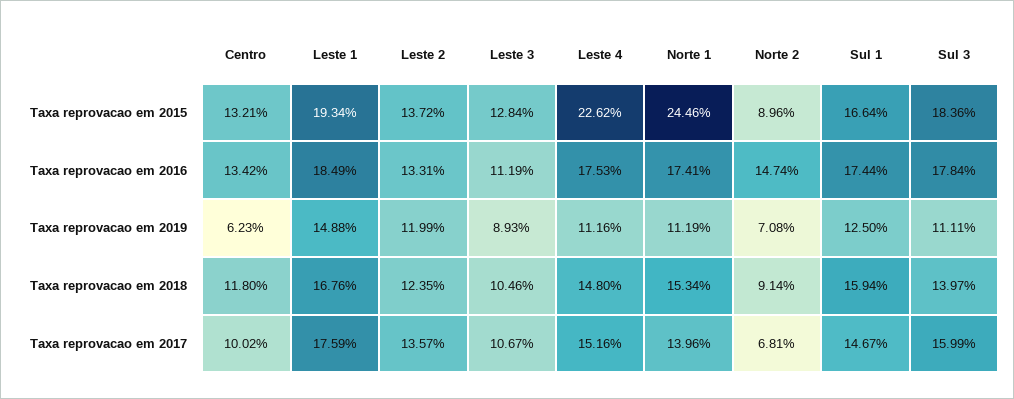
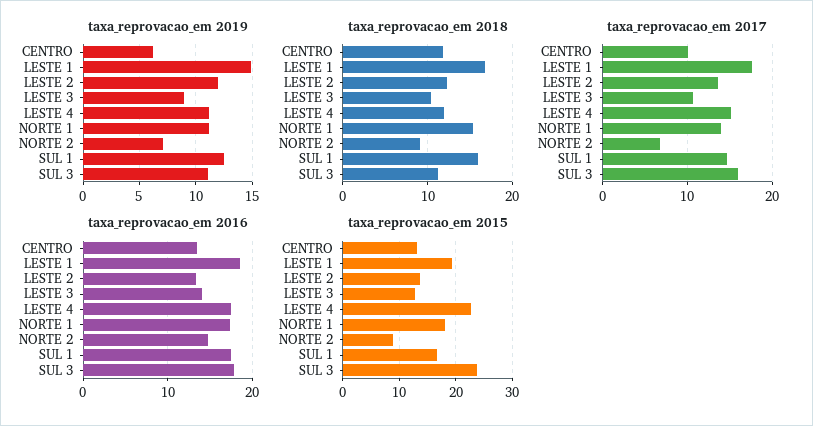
Taxa reprovacao em 2015, Norte 1: 24.46 -> 18
Taxa reprovacao em 2015, Sul 3: 18.36 -> 24
Taxa reprovacao em 2016, Leste 3: 11.19 -> 14
Taxa reprovacao em 2018, Leste 4: 14.8 -> 12
Taxa reprovacao em 2018, Sul 3: 13.97 -> 11

